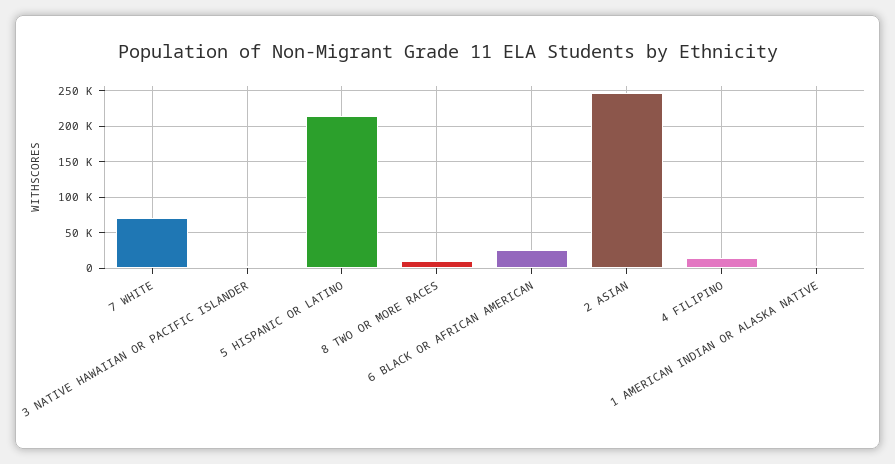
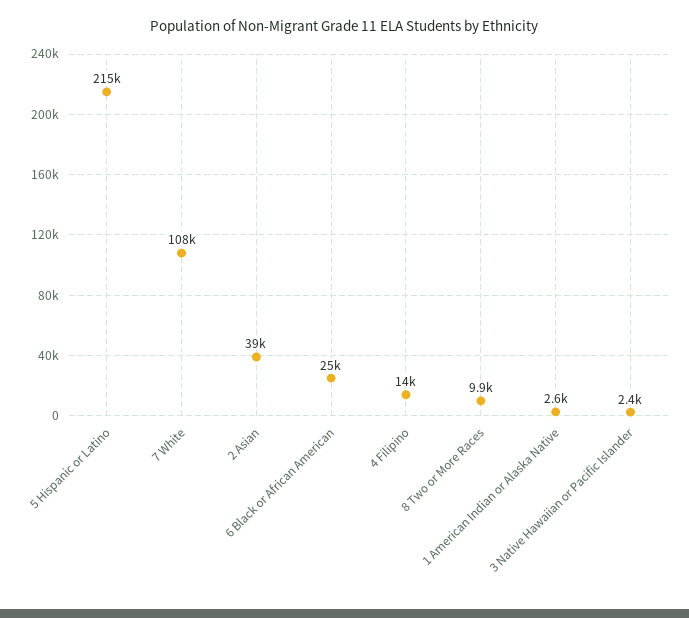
7 WHITE: 70000 -> 108000
2 ASIAN: 250000 -> 39000

